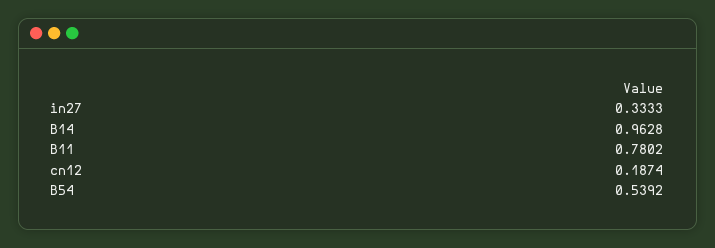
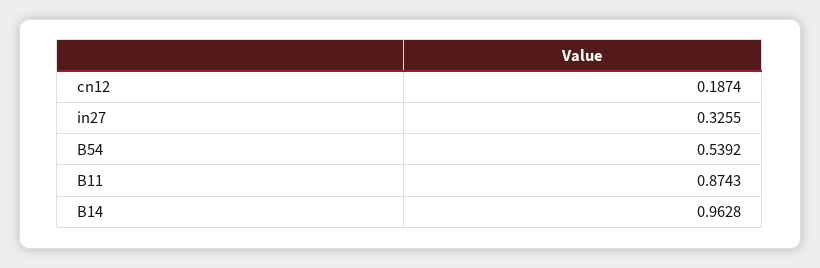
in27: 0.3333 -> 0.3255
B11: 0.7802 -> 0.8743

